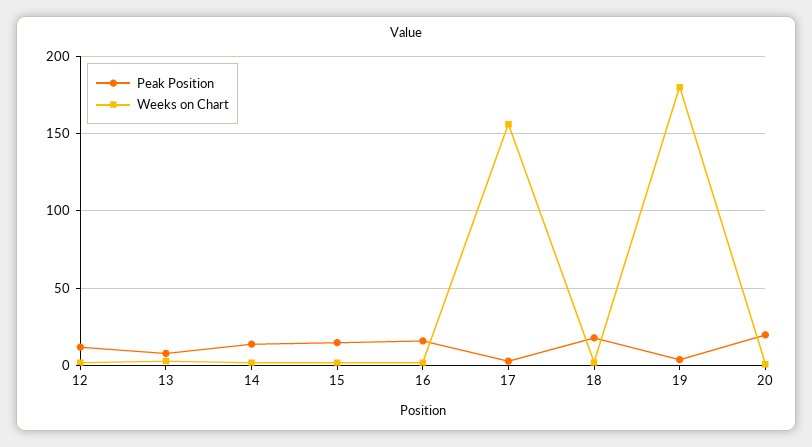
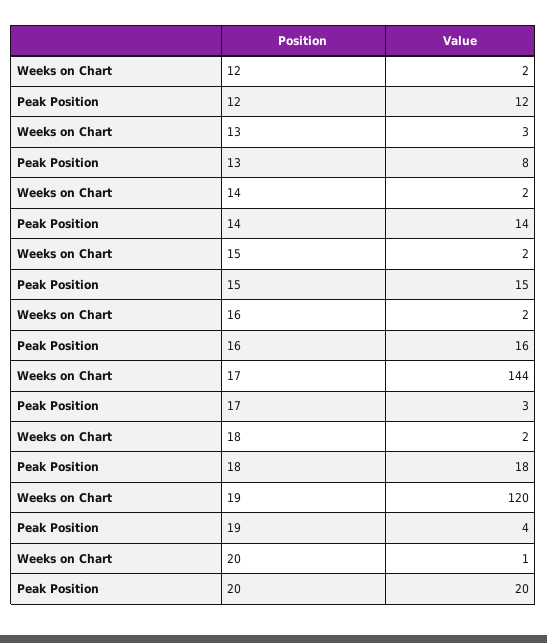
Weeks on Chart, 17: 155 -> 144
Weeks on Chart, 19: 180 -> 120

